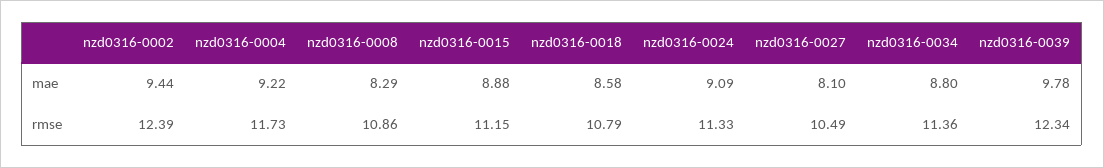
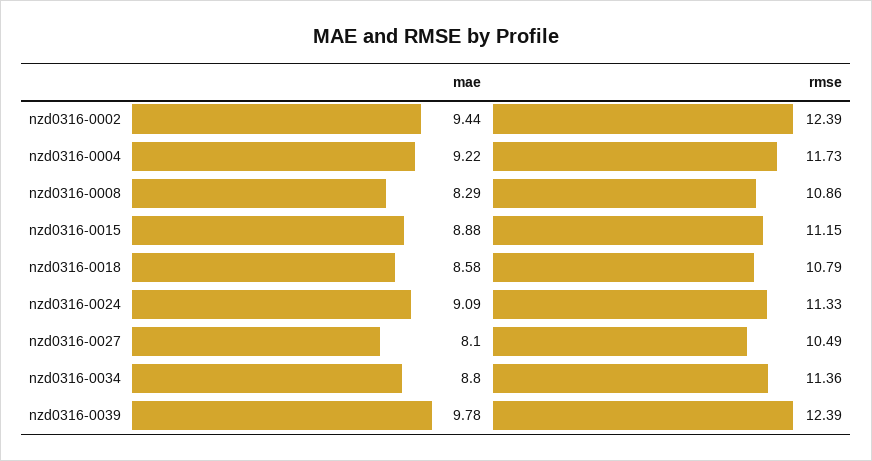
nzd0316-0039, rmse: 12.34 -> 12.39

